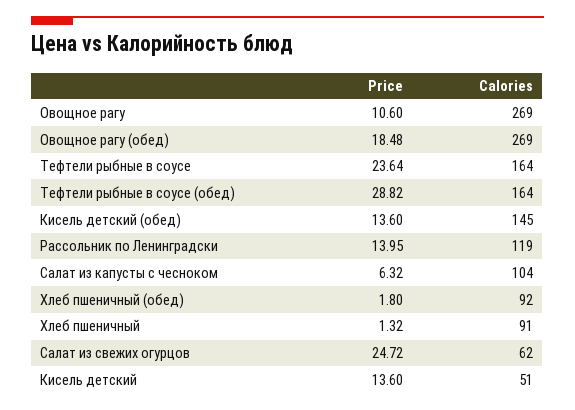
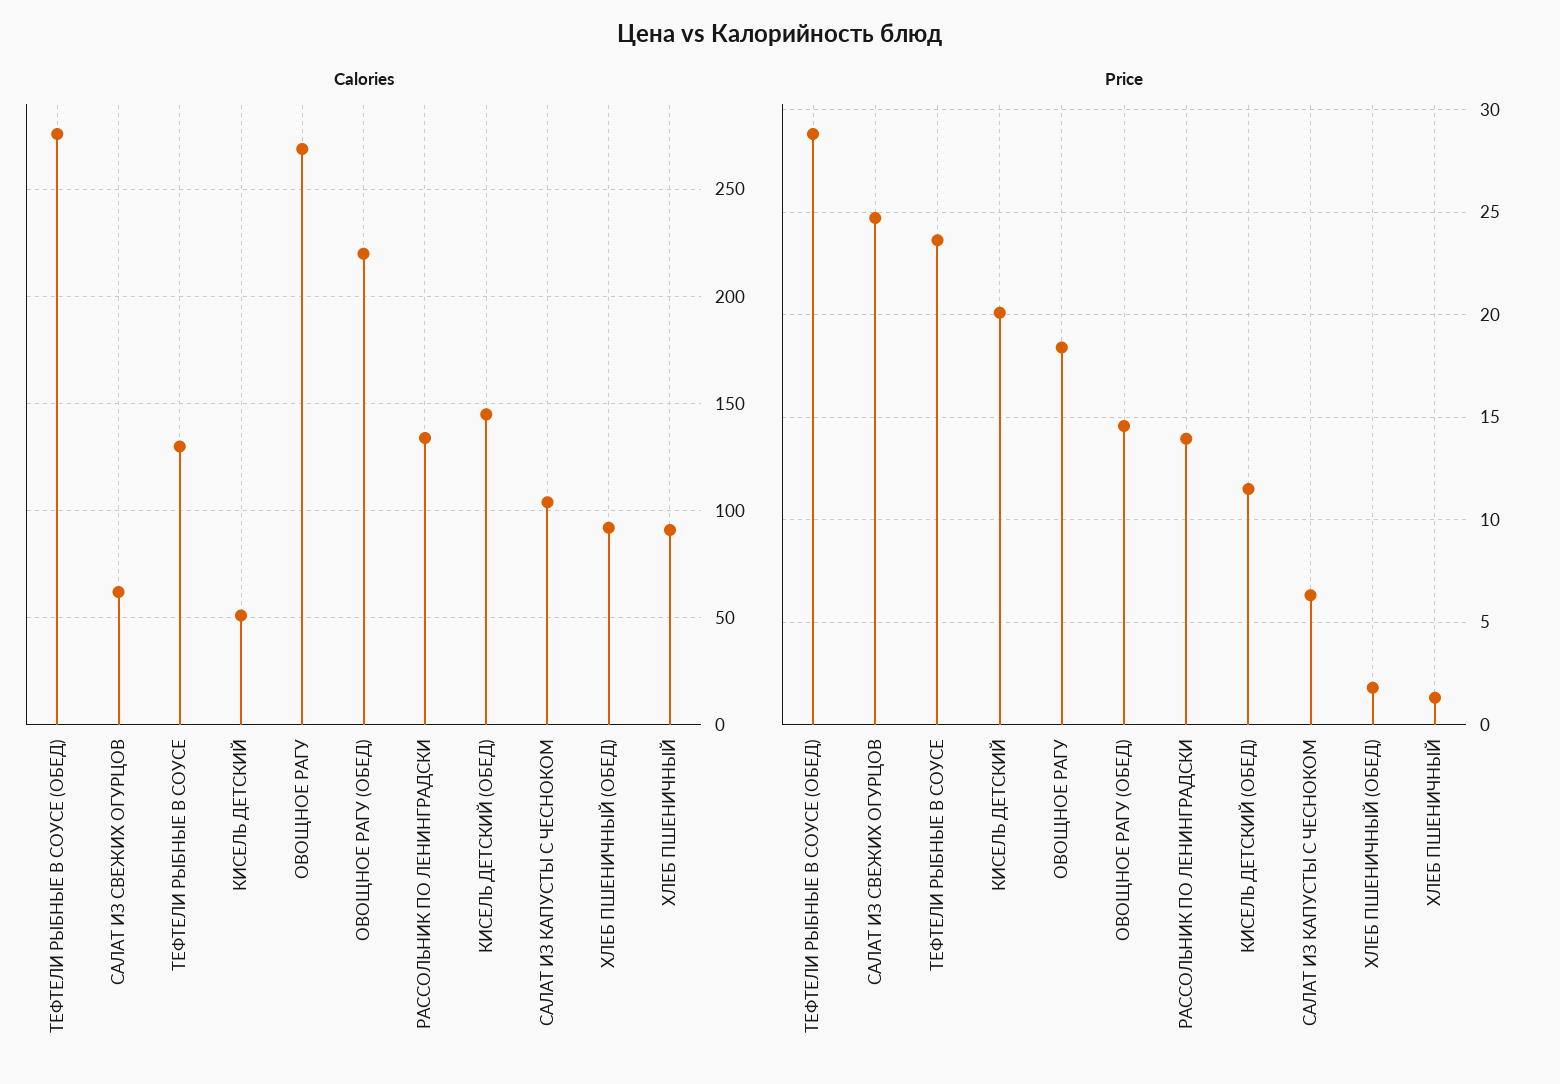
Price, Овощное рагу: 10.6 -> 18.5
Price, Овощное рагу (обед): 18.48 -> 14.5
Calories, Овощное рагу (обед): 269 -> 220
Calories, Тефтели рыбные в соусе: 164 -> 130
Calories, Тефтели рыбные в соусе (обед): 164 -> 275
Price, Кисель детский (обед): 13.6 -> 11.5
Calories, Рассольник по Ленинградски: 119 -> 135
Price, Кисель детский: 13.6 -> 20

